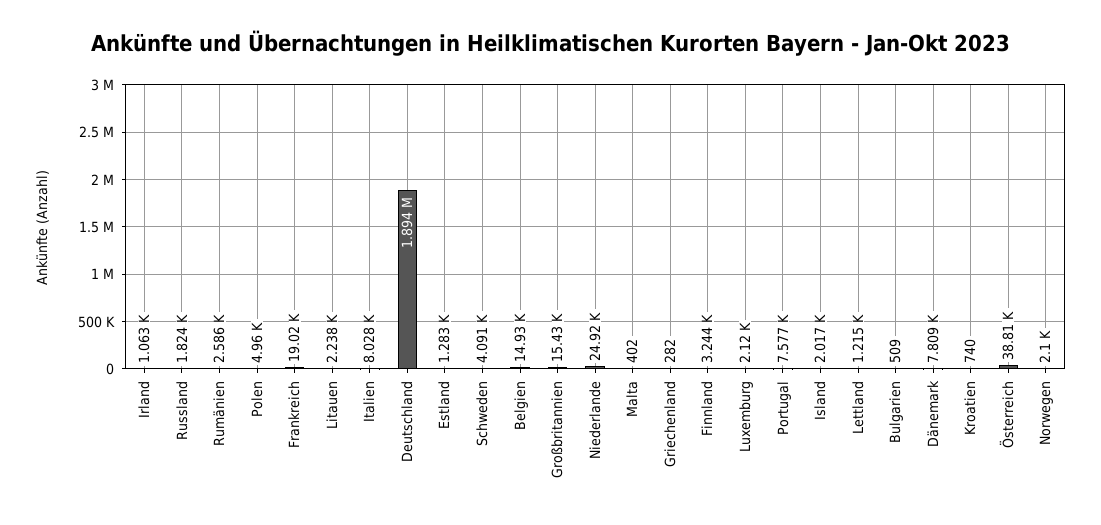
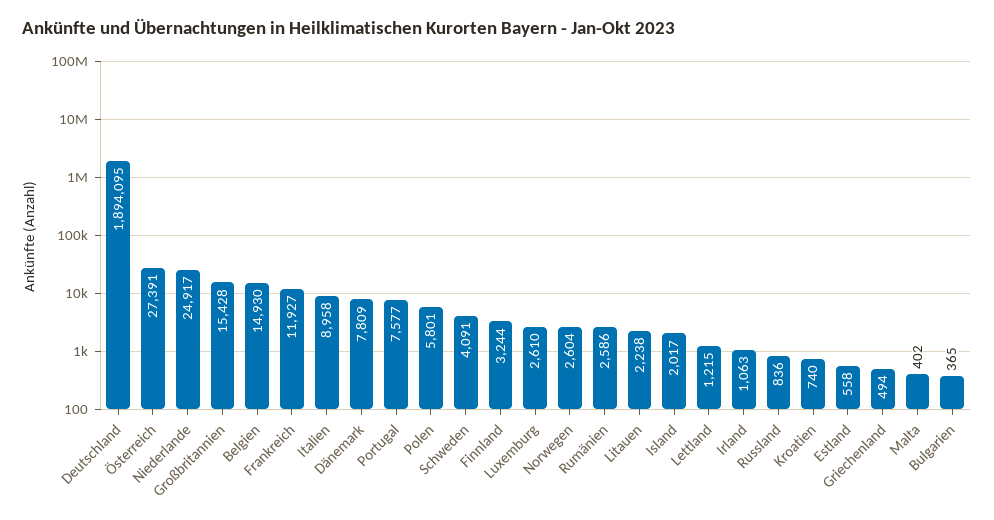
Russland: 1824 -> 836
Polen: 4960 -> 5801
Frankreich: 19020 -> 11927
Italien: 8028 -> 8958
Estland: 1283 -> 558
Griechenland: 282 -> 494
Luxemburg: 2120 -> 2610
Bulgarien: 509 -> 365
Österreich: 38810 -> 27391
Norwegen: 2100 -> 2604

